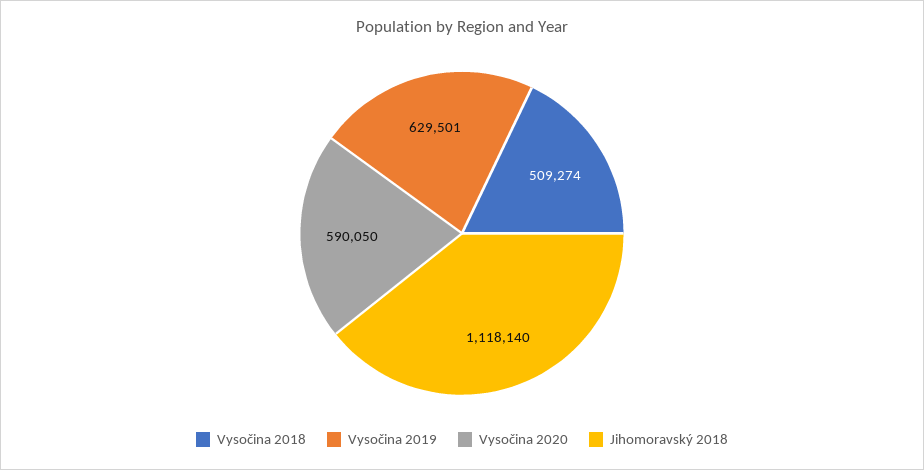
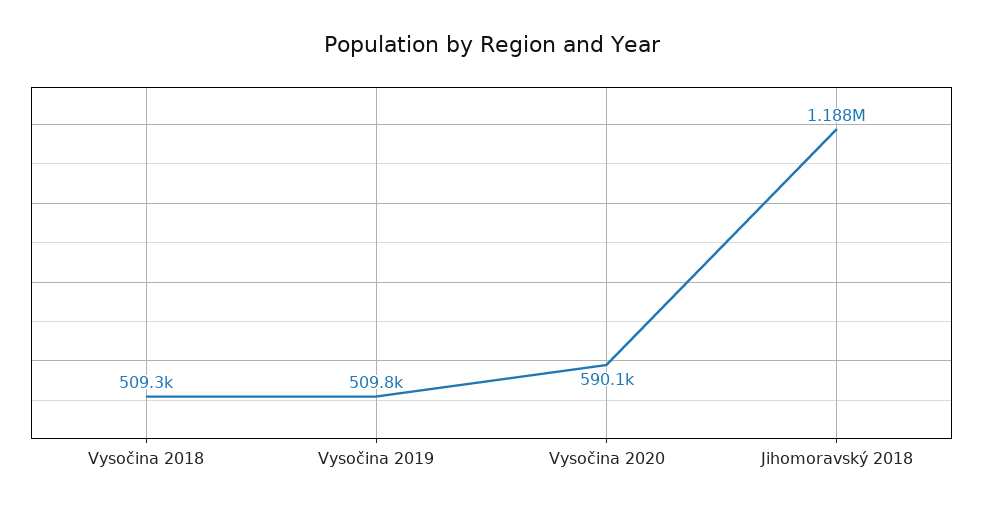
Vysočina 2019: 629501 -> 509800
Jihomoravský 2018: 1118140 -> 1188000

